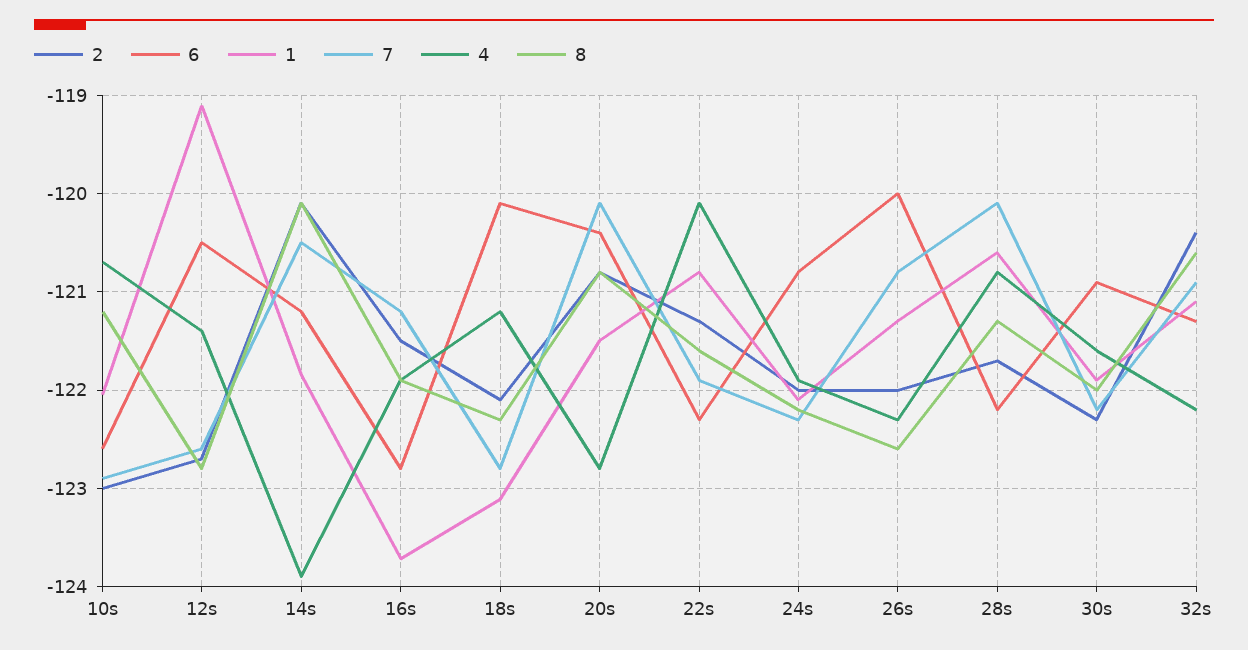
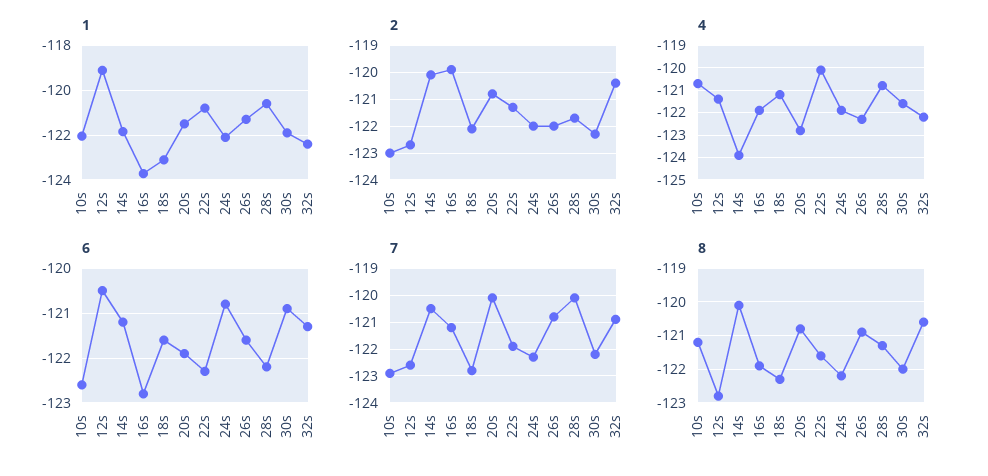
2, 16s: -121.5 -> -120
6, 18s: -120.1 -> -121.5
6, 20s: -120.4 -> -122
6, 26s: -120 -> -121.5
8, 26s: -122.6 -> -121
1, 32s: -121.1 -> -122.5

